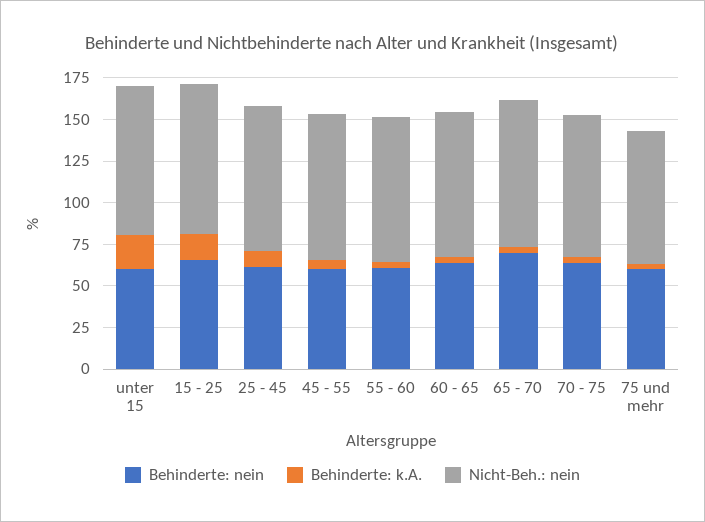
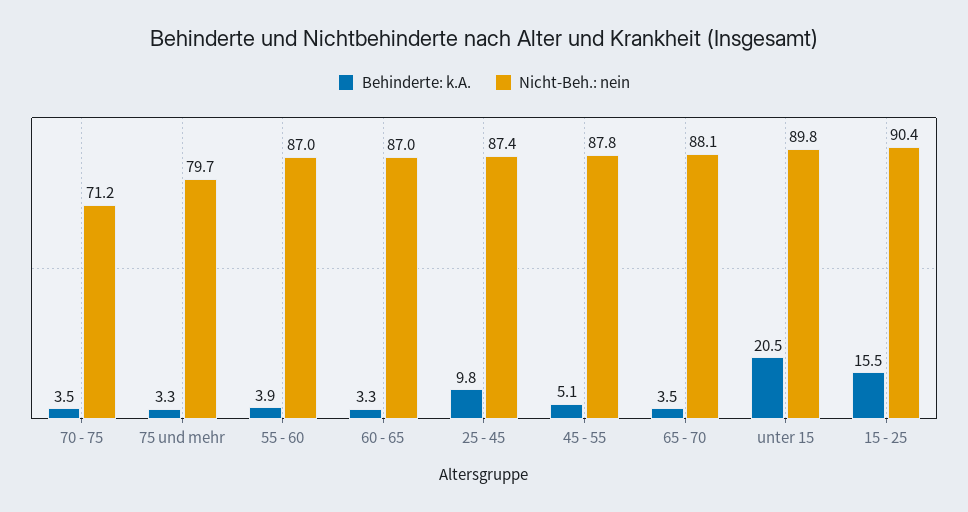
Behinderte: nein, unter 15: 60 -> none
Behinderte: nein, 15 - 25: 65 -> none
Behinderte: nein, 25 - 45: 60 -> none
Behinderte: nein, 45 - 55: 60 -> none
Behinderte: nein, 55 - 60: 60 -> none
Behinderte: nein, 60 - 65: 65 -> none
Behinderte: nein, 65 - 70: 70 -> none
Behinderte: nein, 70 - 75: 65 -> none
Nicht-Beh.: nein, 70 - 75: 85 -> 71.2
Behinderte: nein, 75 und mehr: 60 -> none

